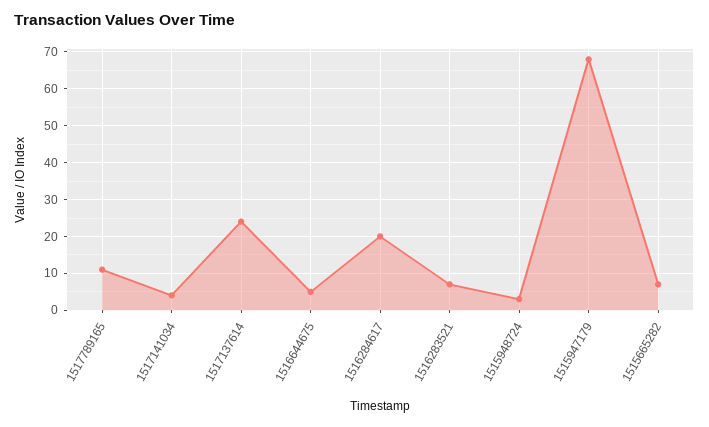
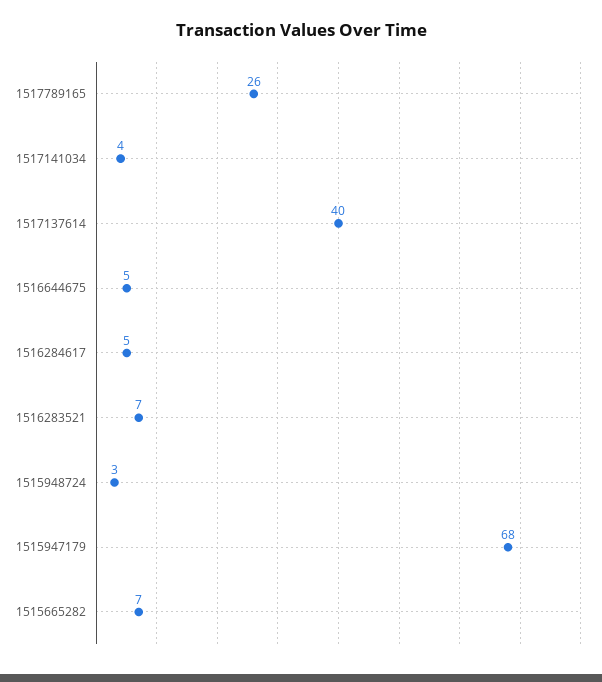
1517789165: 10 -> 26
1517137614: 25 -> 40
1516284617: 20 -> 5

